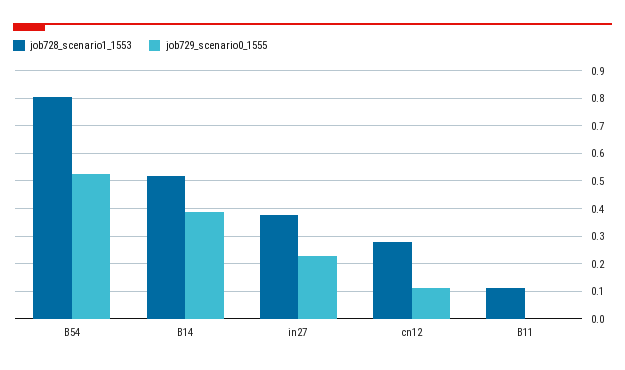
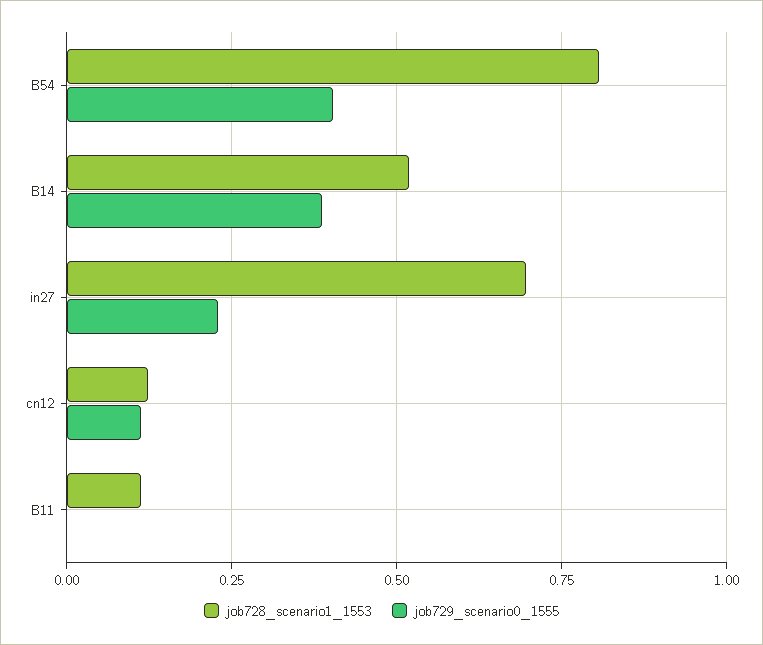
job729_scenario0_1555, B54: 0.525 -> 0.4
job728_scenario1_1553, in27: 0.375 -> 0.7
job728_scenario1_1553, cn12: 0.275 -> 0.125

